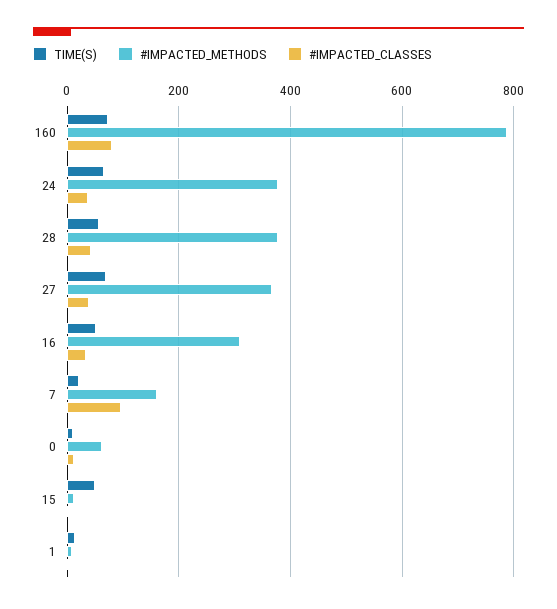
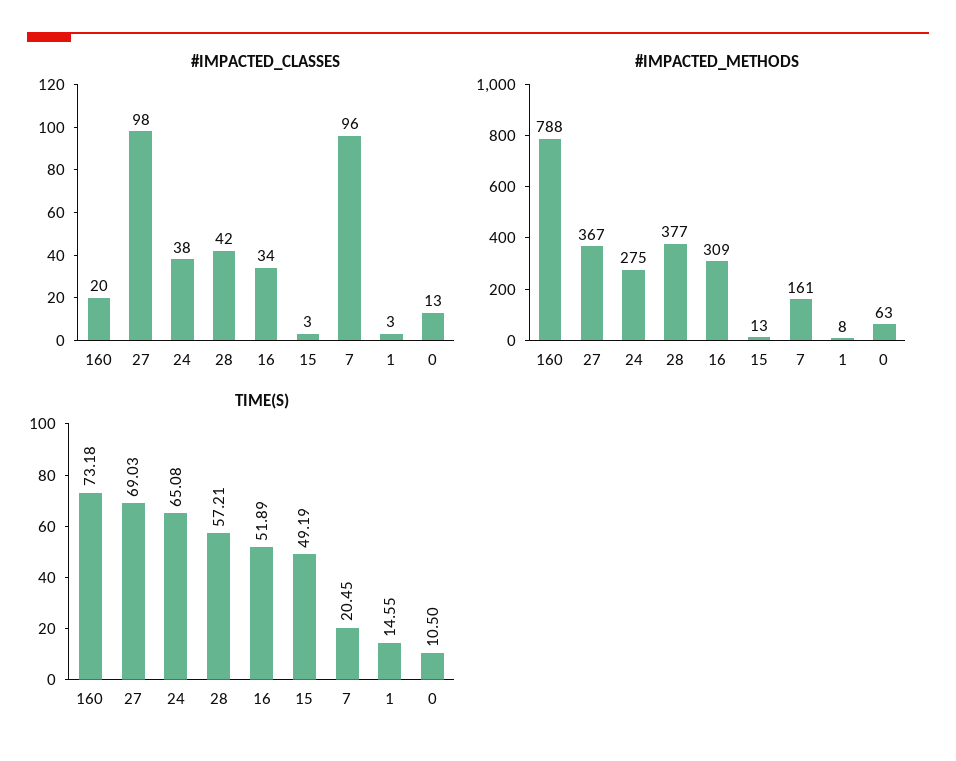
#IMPACTED_CLASSES, 160: 80 -> 20
#IMPACTED_METHODS, 24: 380 -> 275
#IMPACTED_CLASSES, 27: 40 -> 98

